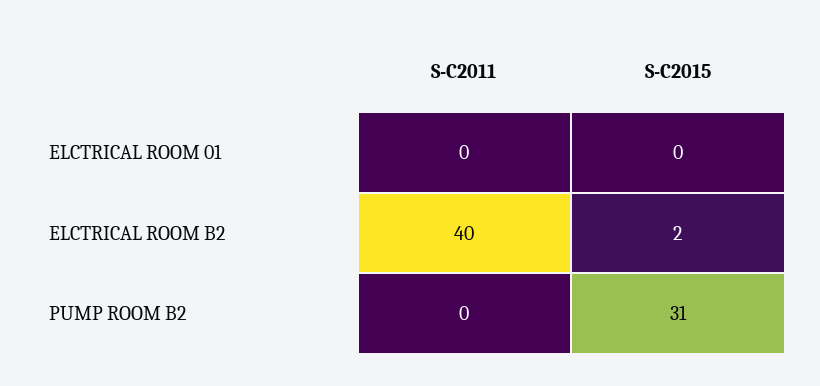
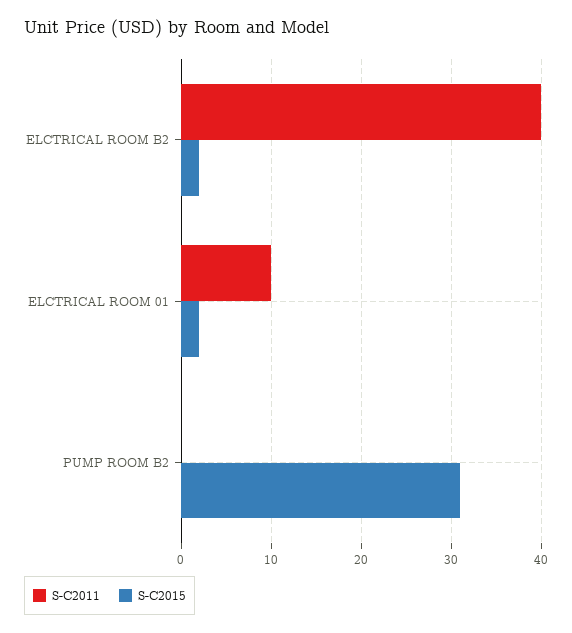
S-C2011, ELCTRICAL ROOM 01: 0 -> 10
S-C2015, ELCTRICAL ROOM 01: 0 -> 2

